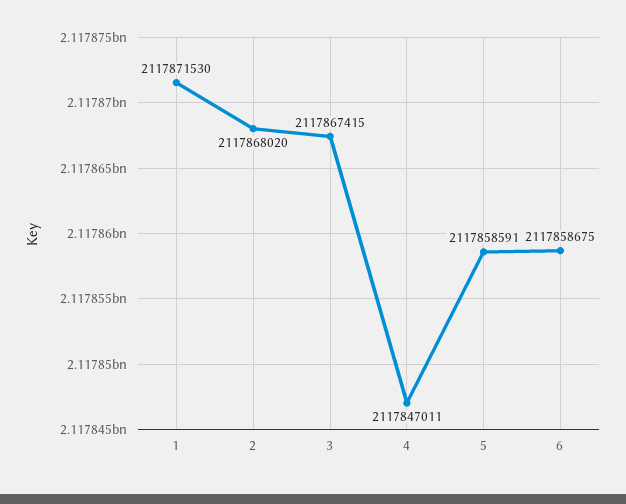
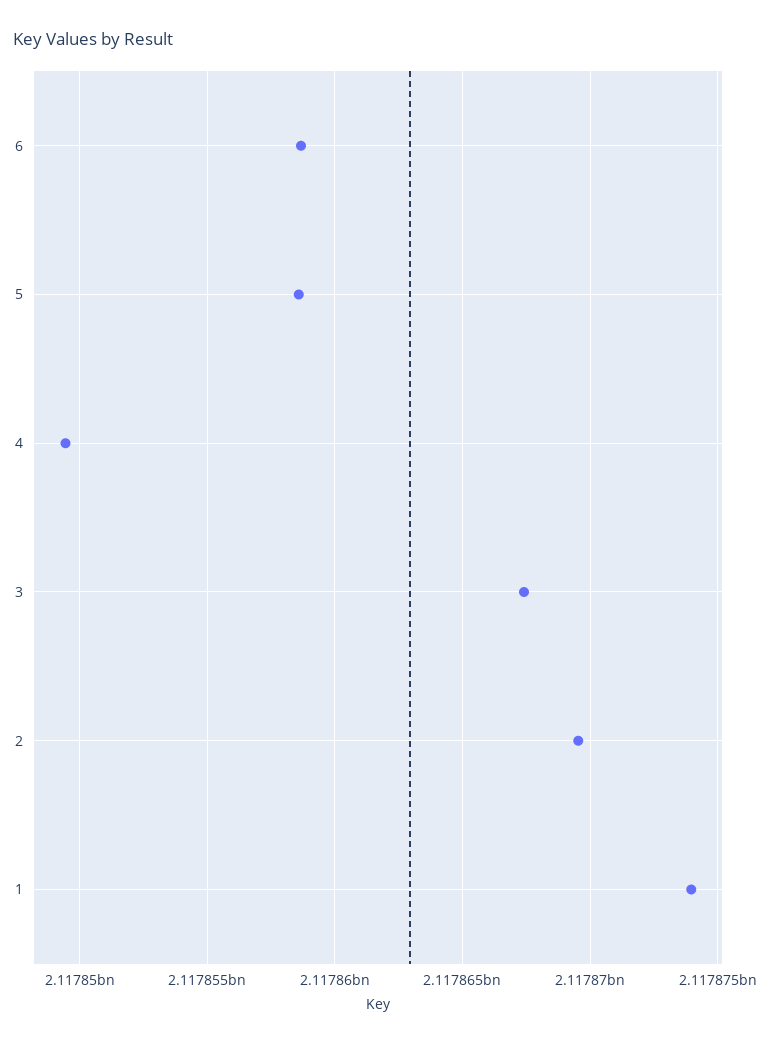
1: 2117871530 -> 2117874000
2: 2117868020 -> 2117869500
4: 2117847011 -> 2117849500

